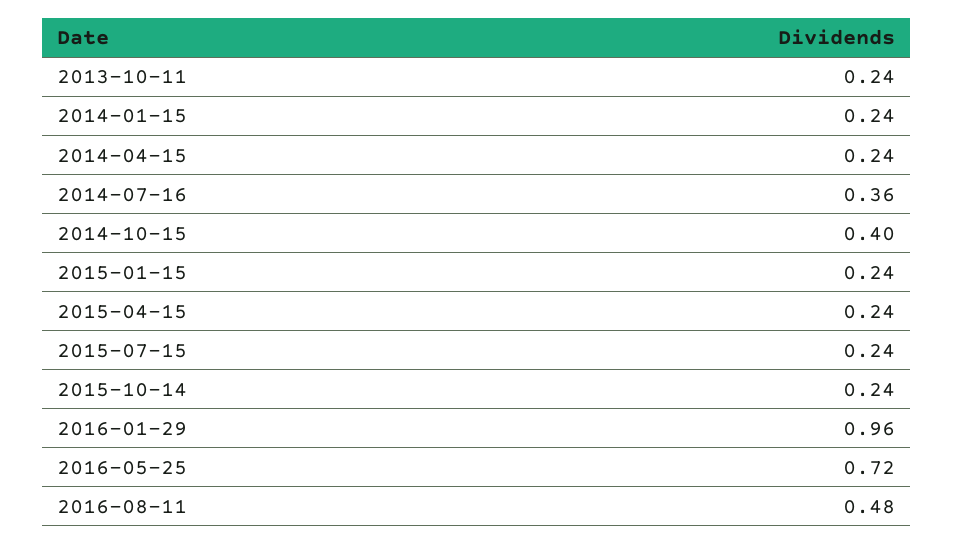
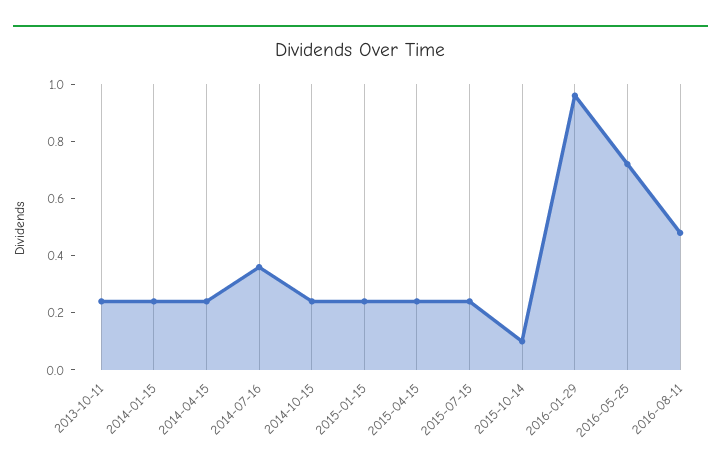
2014-10-15: 0.4 -> 0.25
2015-10-14: 0.24 -> 0.1

